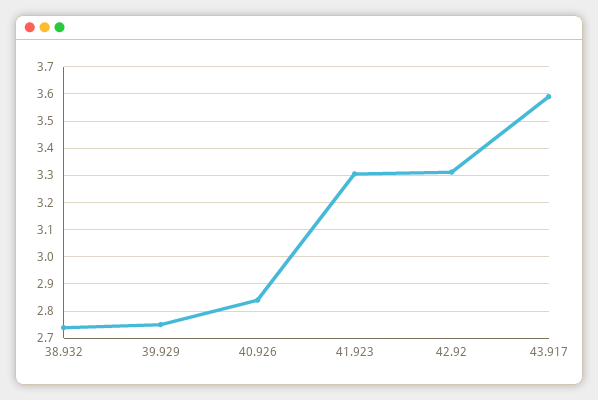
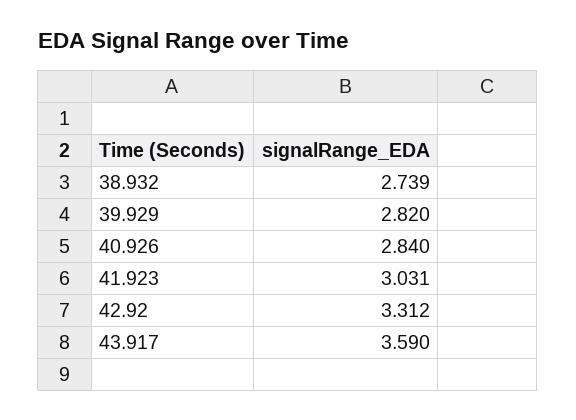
39.929: 2.75 -> 2.82
41.923: 3.3 -> 3.031

